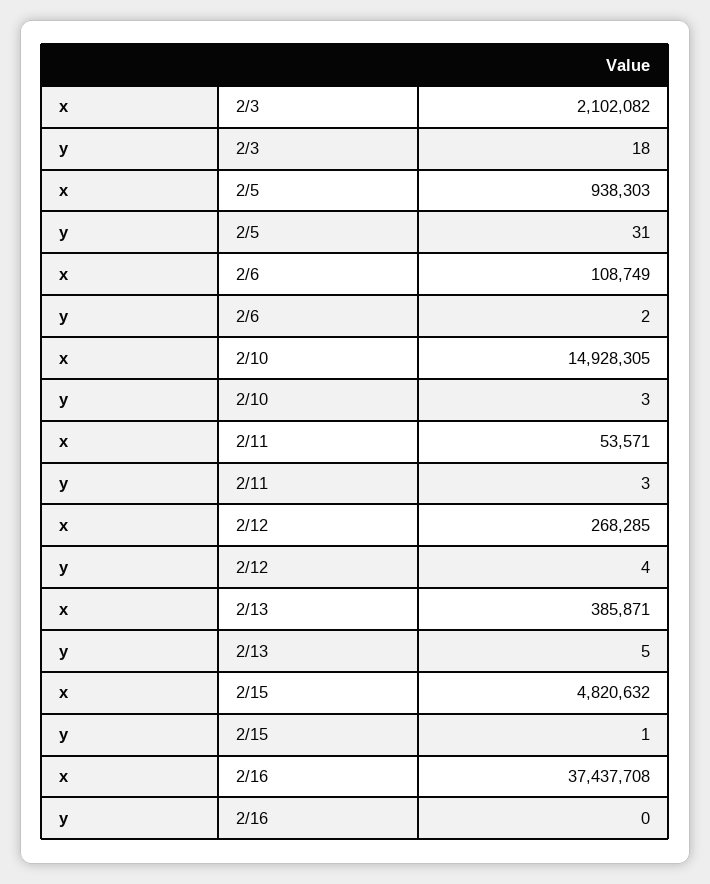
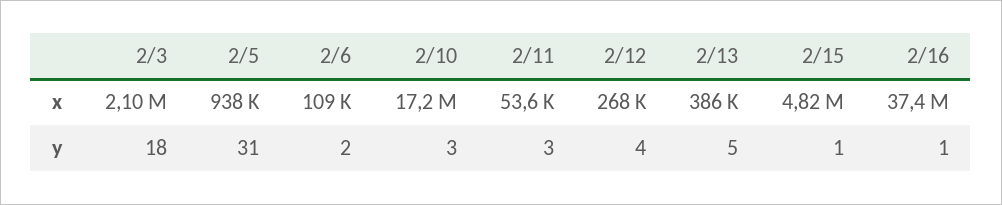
x, 2/10: 14928305 -> 17200000
y, 2/16: 0 -> 1

